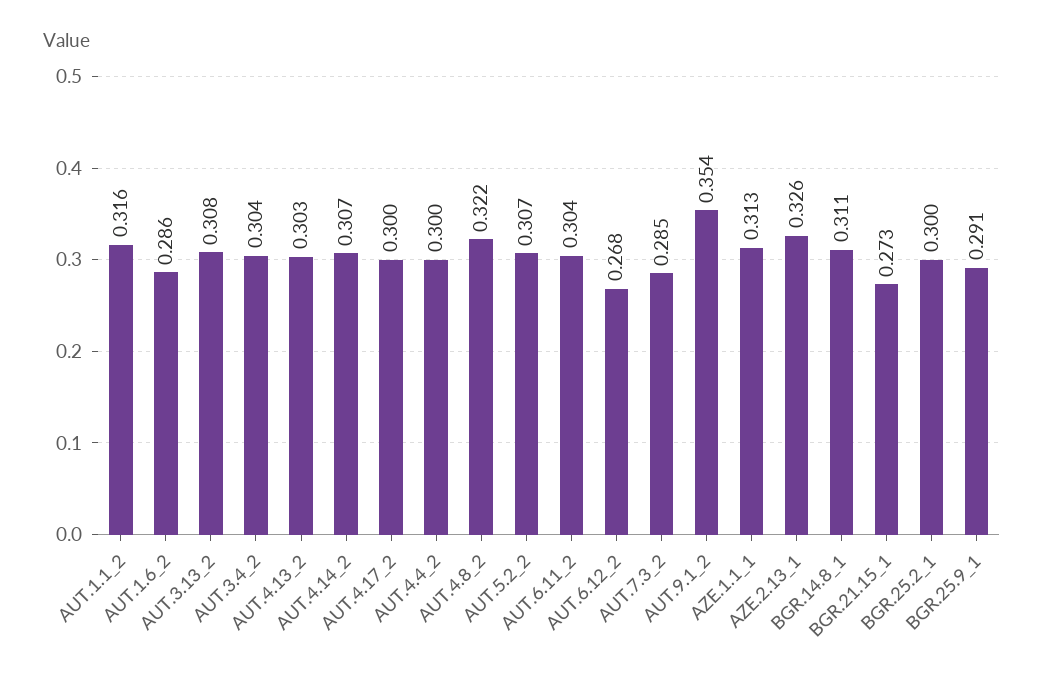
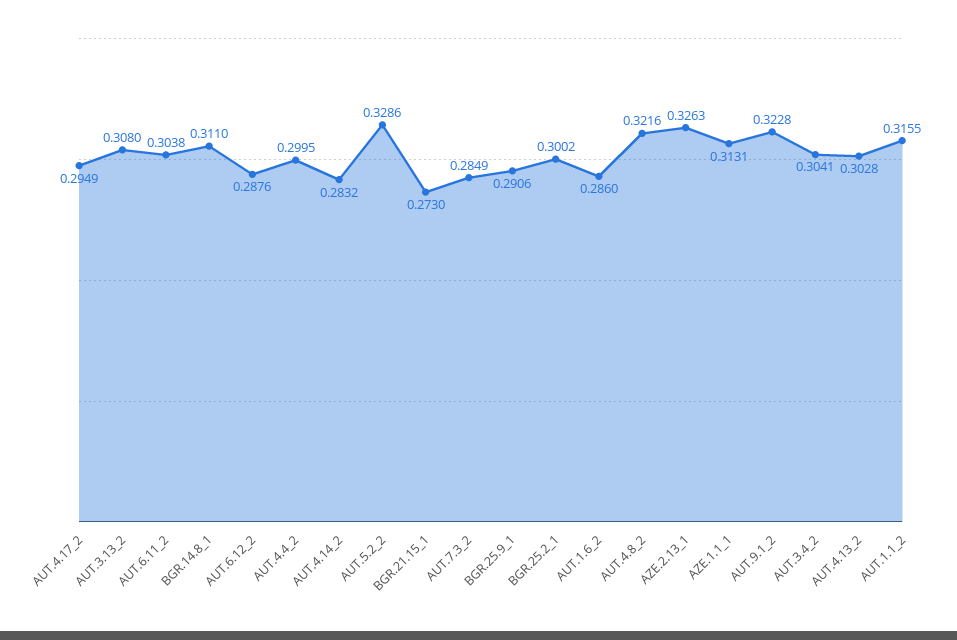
AUT.4.14_2: 0.307 -> 0.2832
AUT.4.17_2: 0.3 -> 0.2949
AUT.5.2_2: 0.307 -> 0.3286
AUT.6.12_2: 0.268 -> 0.2876
AUT.9.1_2: 0.354 -> 0.3228

